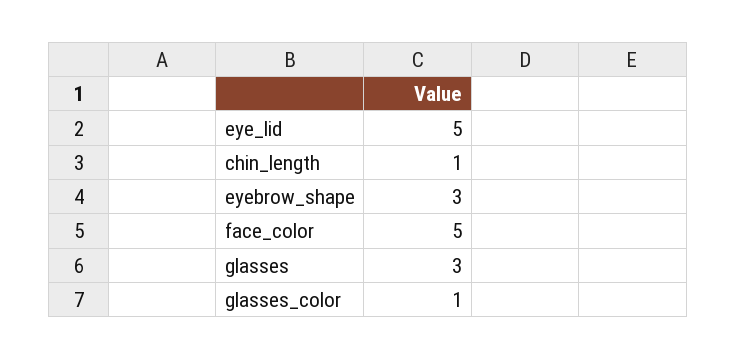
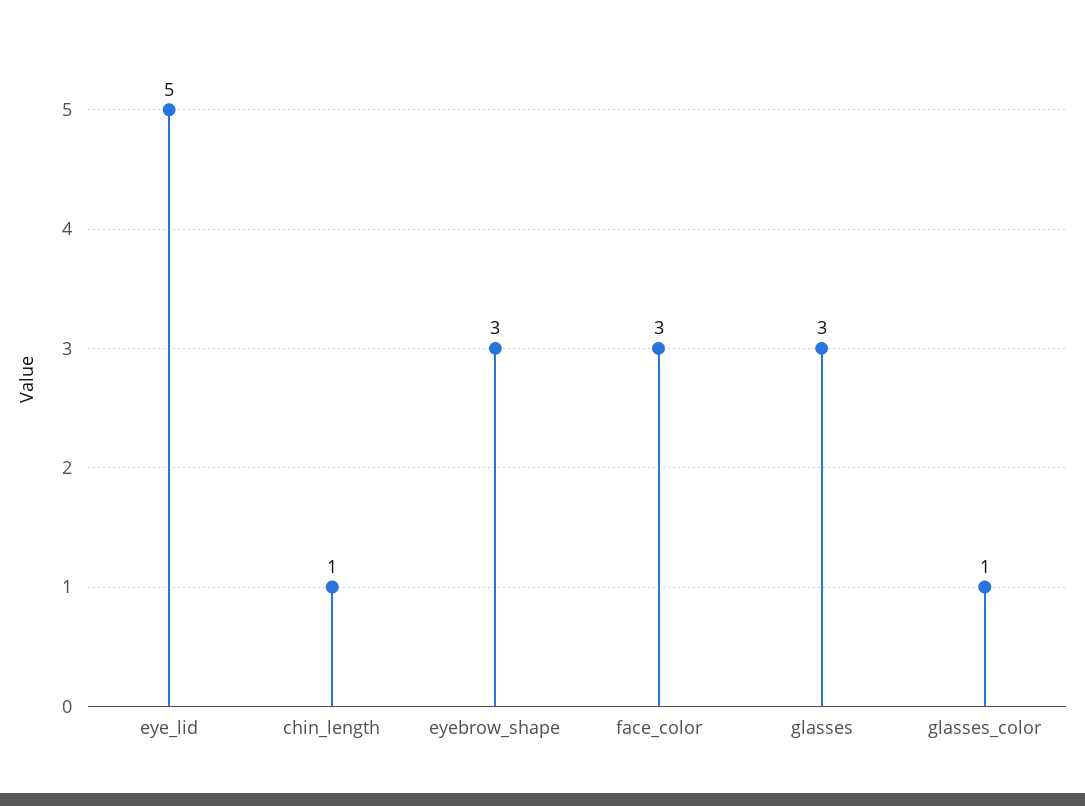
face_color: 5 -> 3

